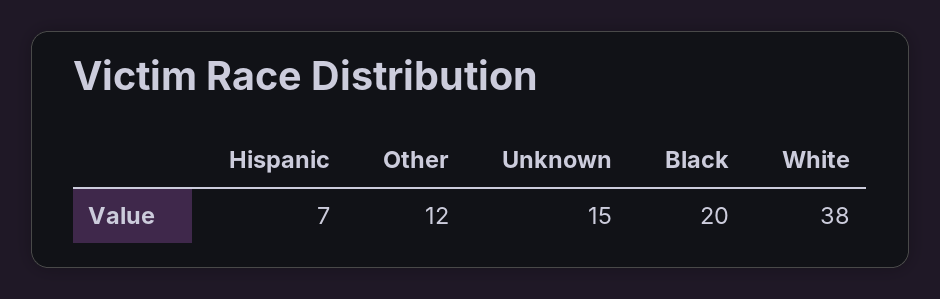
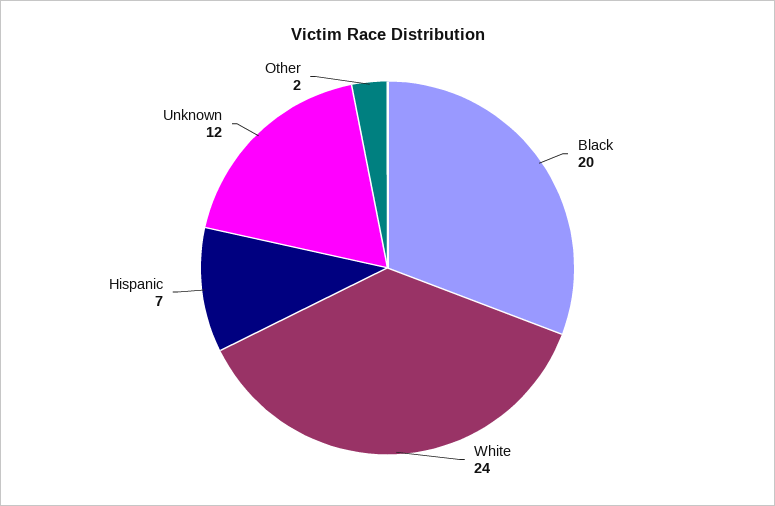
Other: 12 -> 2
Unknown: 15 -> 12
White: 38 -> 24

